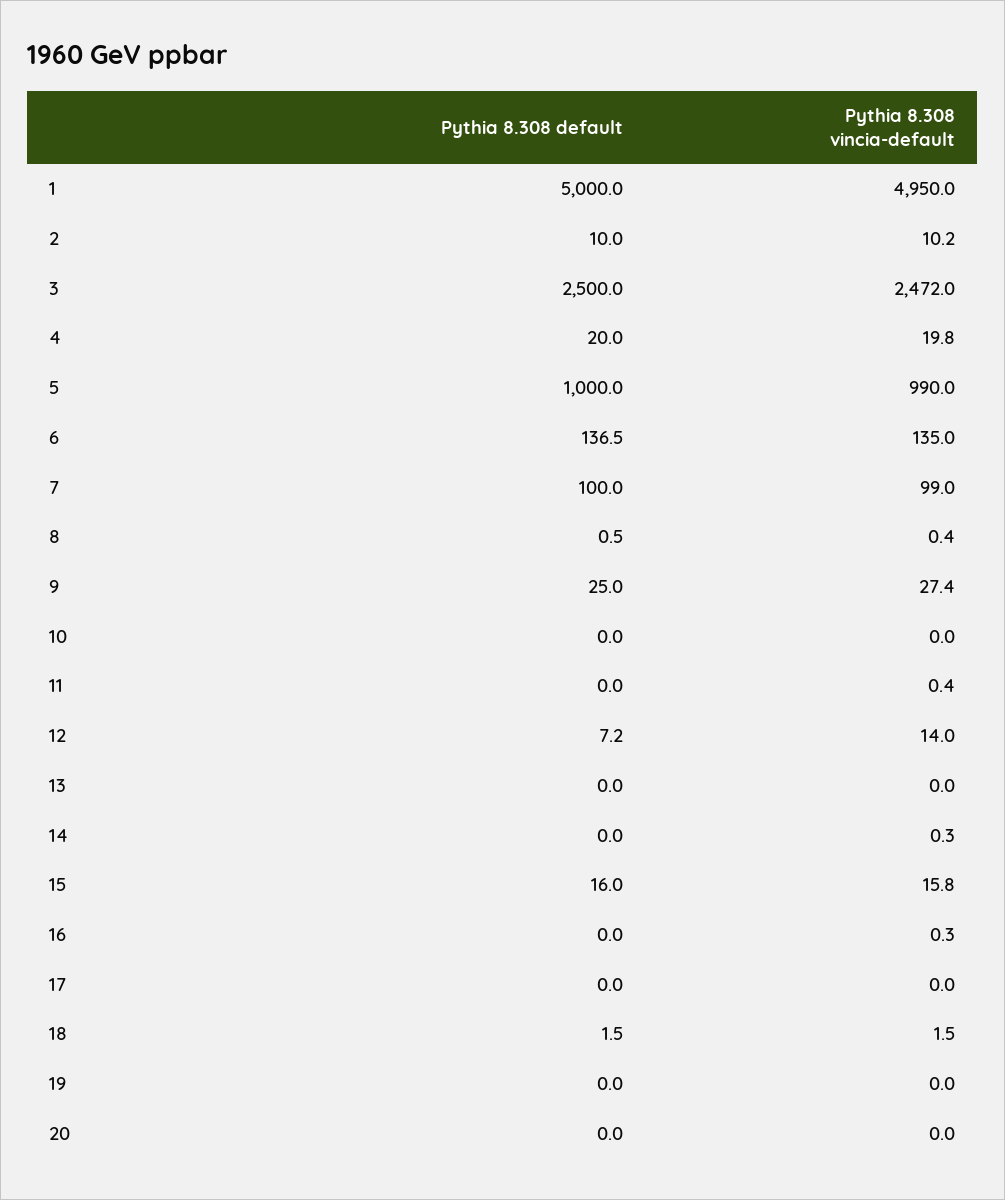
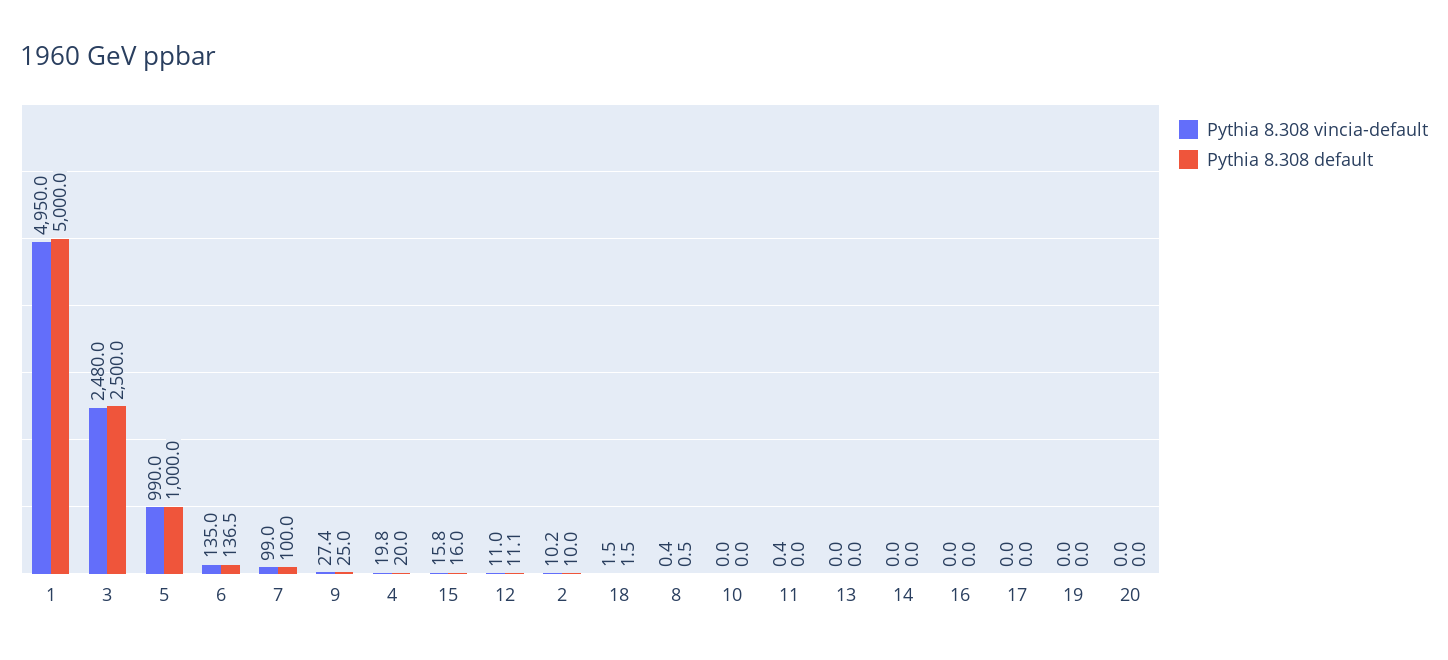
Pythia 8.308 vincia-default, 3: 2472 -> 2480
Pythia 8.308 default, 12: 7.2 -> 11.1
Pythia 8.308 vincia-default, 12: 14 -> 11
Pythia 8.308 vincia-default, 14: 0.3 -> 0
Pythia 8.308 vincia-default, 16: 0.3 -> 0

